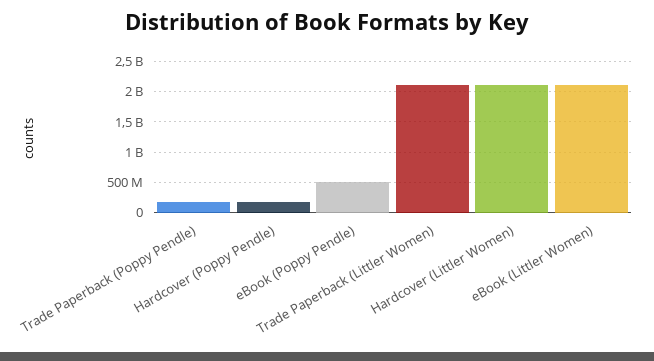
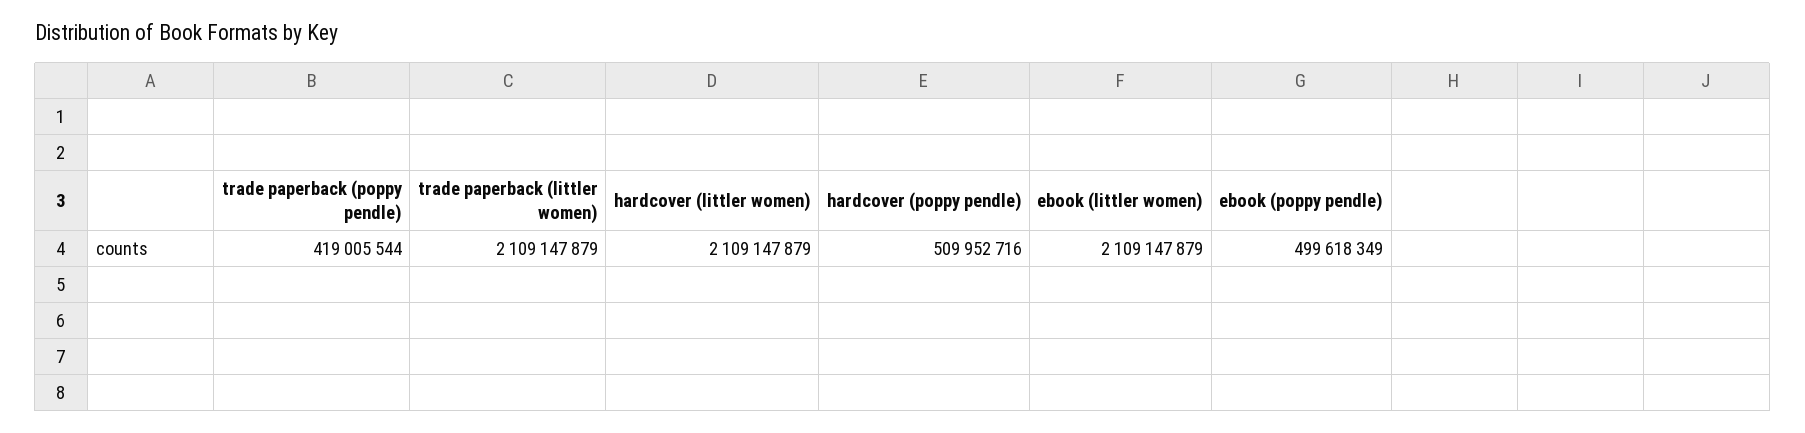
Trade Paperback (Poppy Pendle): 200000000 -> 419005544
Hardcover (Poppy Pendle): 200000000 -> 509952716

